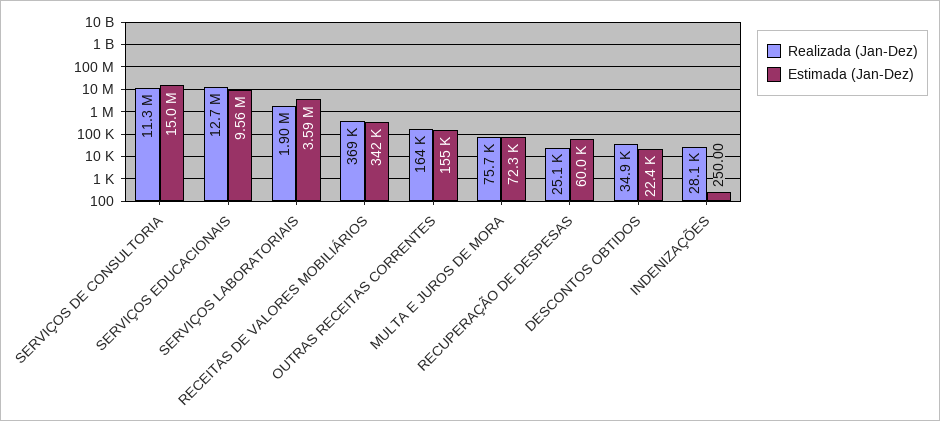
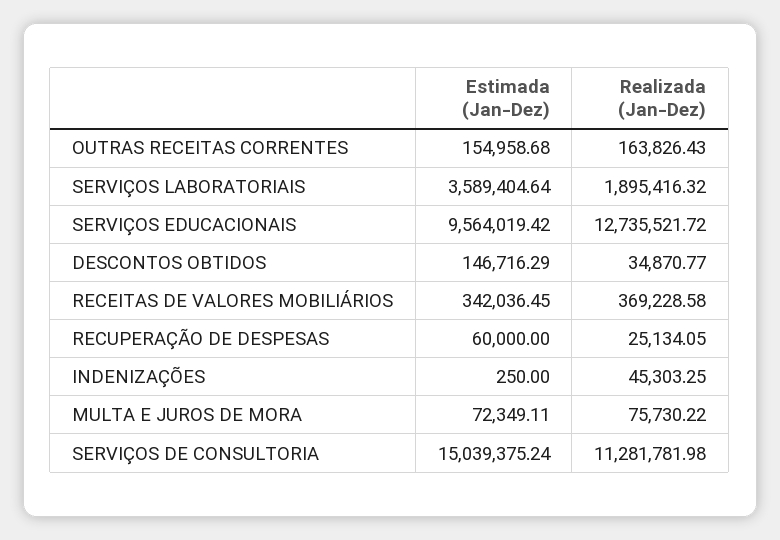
Estimada (Jan-Dez), DESCONTOS OBTIDOS: 22400 -> 146716.29
Realizada (Jan-Dez), INDENIZAÇÕES: 28100 -> 45303.25

